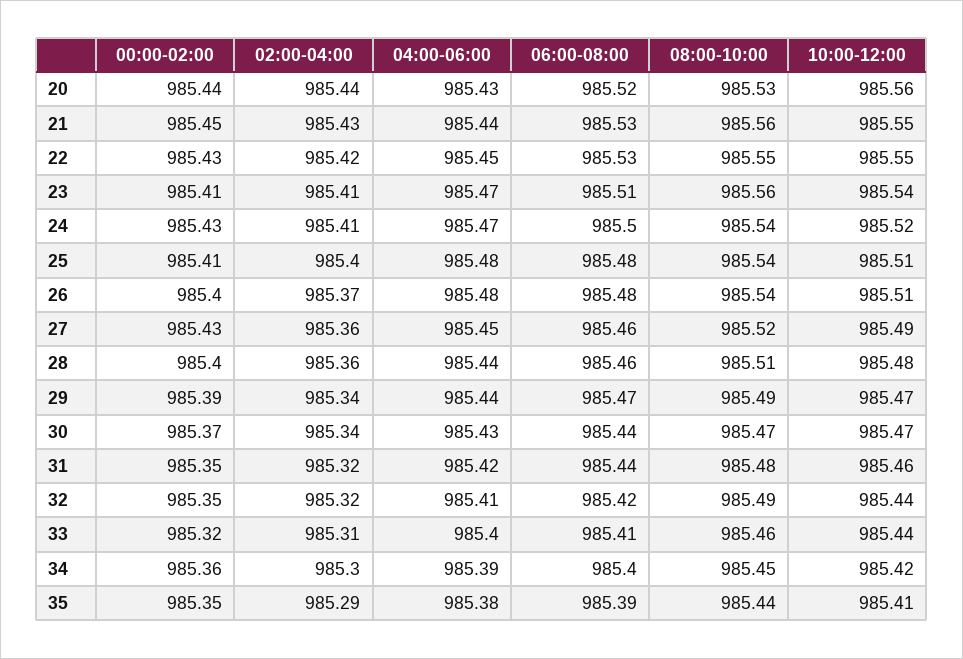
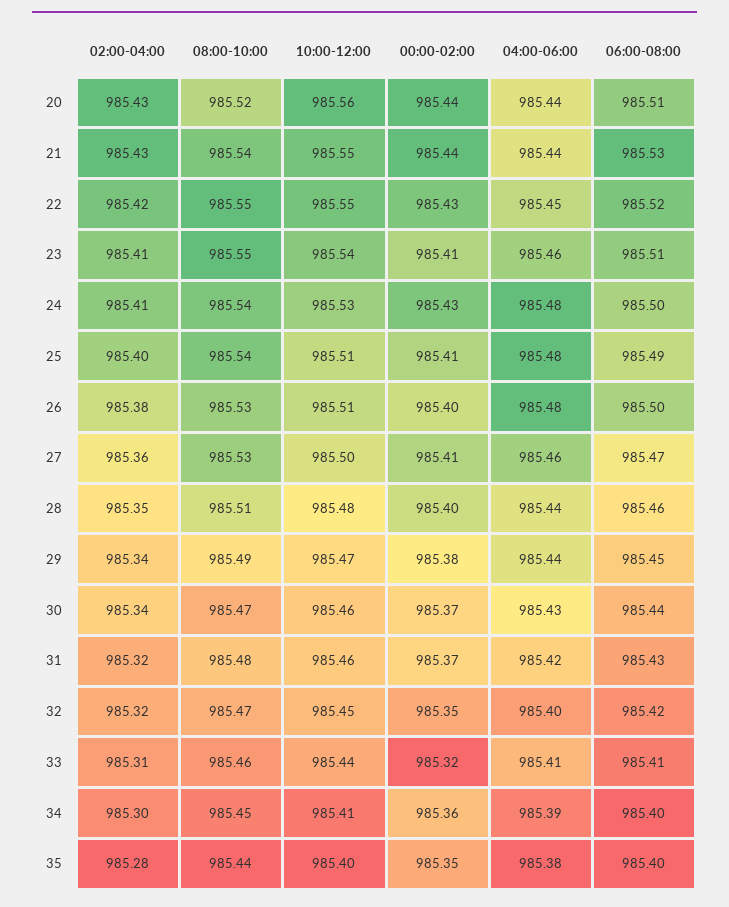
02:00-04:00, 20: 985.44 -> 985.43
04:00-06:00, 20: 985.43 -> 985.44
06:00-08:00, 20: 985.52 -> 985.51
08:00-10:00, 20: 985.53 -> 985.52
00:00-02:00, 21: 985.45 -> 985.44
08:00-10:00, 21: 985.56 -> 985.54
06:00-08:00, 22: 985.53 -> 985.52
04:00-06:00, 23: 985.47 -> 985.46
08:00-10:00, 23: 985.56 -> 985.55
04:00-06:00, 24: 985.47 -> 985.48
10:00-12:00, 24: 985.52 -> 985.53
06:00-08:00, 25: 985.48 -> 985.49
02:00-04:00, 26: 985.37 -> 985.38
06:00-08:00, 26: 985.48 -> 985.5
08:00-10:00, 26: 985.54 -> 985.53
00:00-02:00, 27: 985.43 -> 985.41
04:00-06:00, 27: 985.45 -> 985.46
06:00-08:00, 27: 985.46 -> 985.47
08:00-10:00, 27: 985.52 -> 985.53
10:00-12:00, 27: 985.49 -> 985.5
02:00-04:00, 28: 985.36 -> 985.35
00:00-02:00, 29: 985.39 -> 985.38
06:00-08:00, 29: 985.47 -> 985.45
10:00-12:00, 30: 985.47 -> 985.46
00:00-02:00, 31: 985.35 -> 985.37
06:00-08:00, 31: 985.44 -> 985.43
04:00-06:00, 32: 985.41 -> 985.4
08:00-10:00, 32: 985.49 -> 985.47
10:00-12:00, 32: 985.44 -> 985.45
04:00-06:00, 33: 985.4 -> 985.41
10:00-12:00, 34: 985.42 -> 985.41
02:00-04:00, 35: 985.29 -> 985.28
06:00-08:00, 35: 985.39 -> 985.4
10:00-12:00, 35: 985.41 -> 985.4

